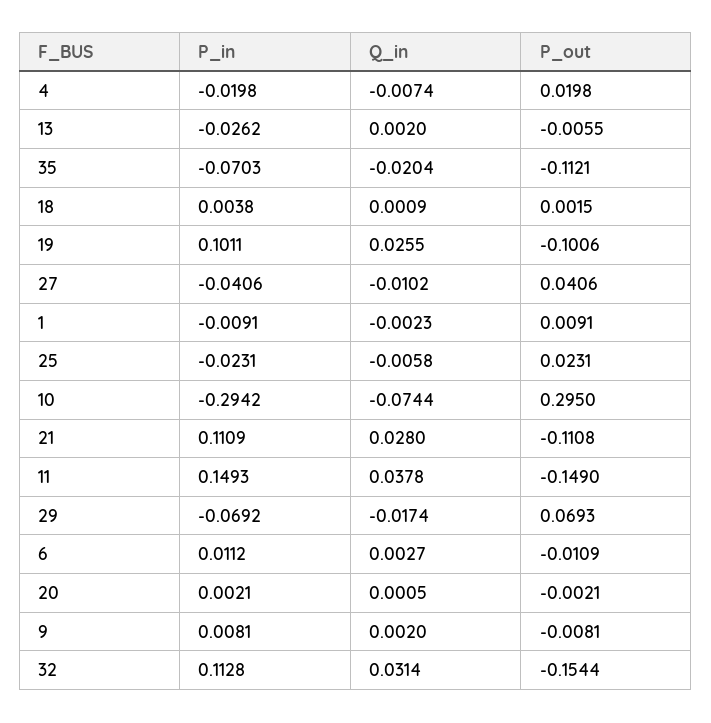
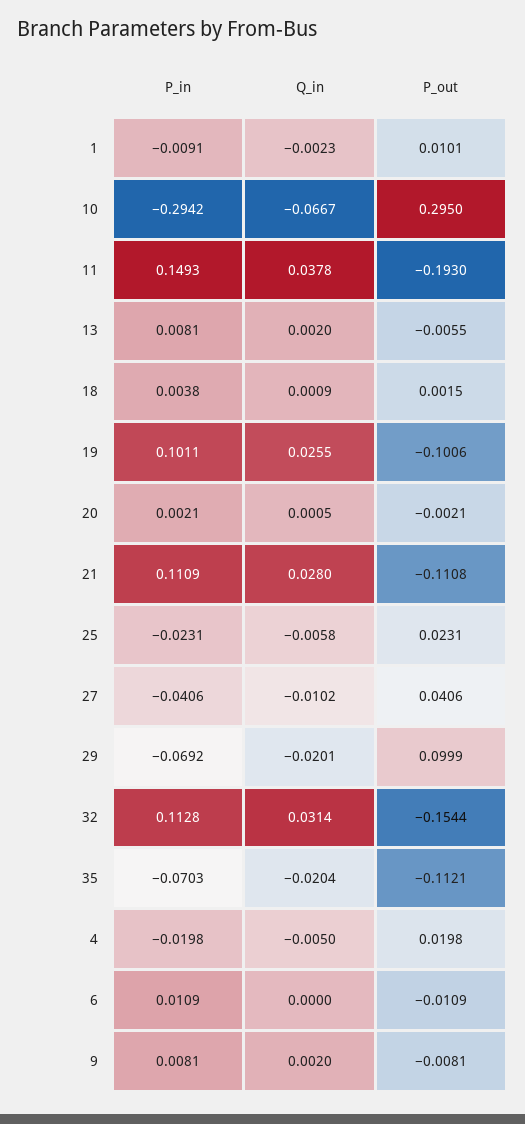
Q_in, 4: -0.0074 -> -0.005
P_in, 13: -0.0262 -> 0.0081
P_out, 1: 0.0091 -> 0.0101
Q_in, 10: -0.0744 -> -0.0667
P_out, 11: -0.149 -> -0.193
Q_in, 29: -0.0174 -> -0.0201
P_out, 29: 0.0693 -> 0.0999
P_in, 6: 0.0112 -> 0.0109
Q_in, 6: 0.0027 -> 0

